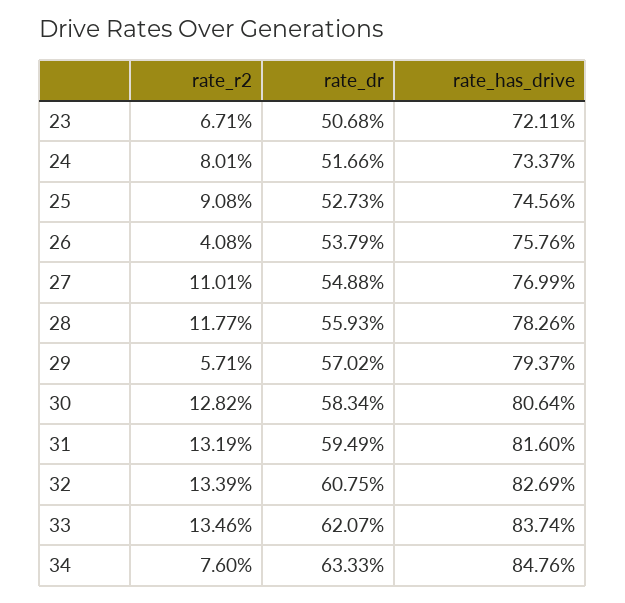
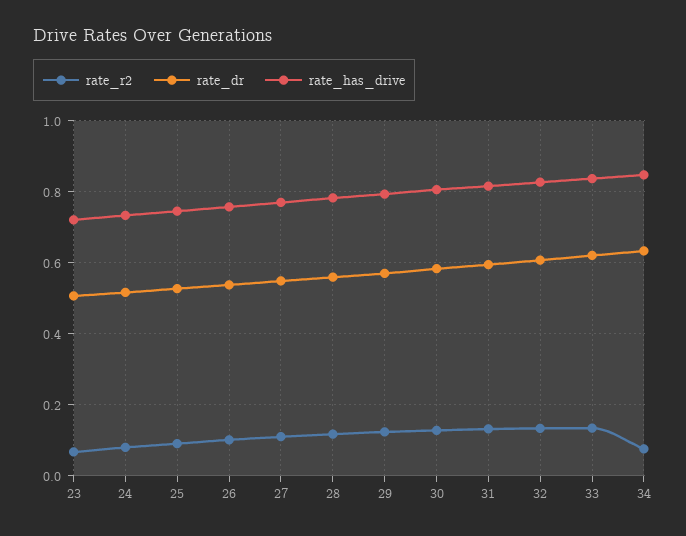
rate_r2, 26: 0.0408 -> 0.1
rate_r2, 29: 0.0571 -> 0.12

